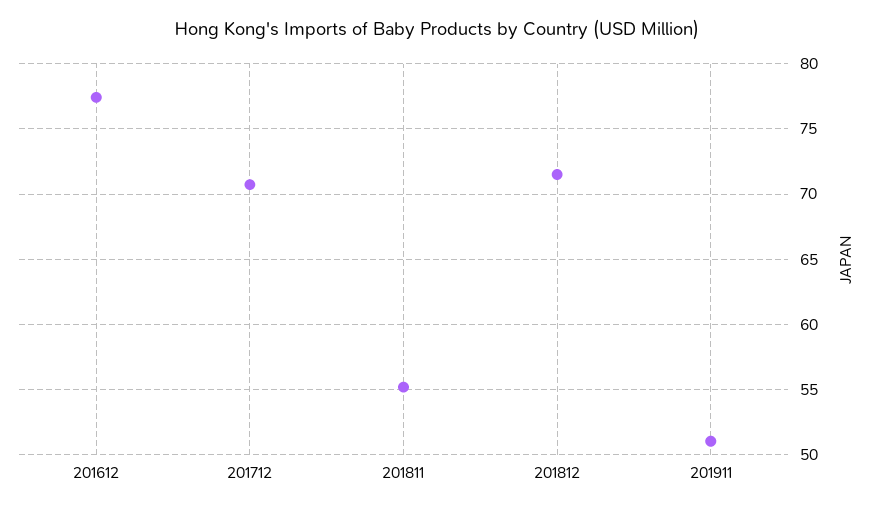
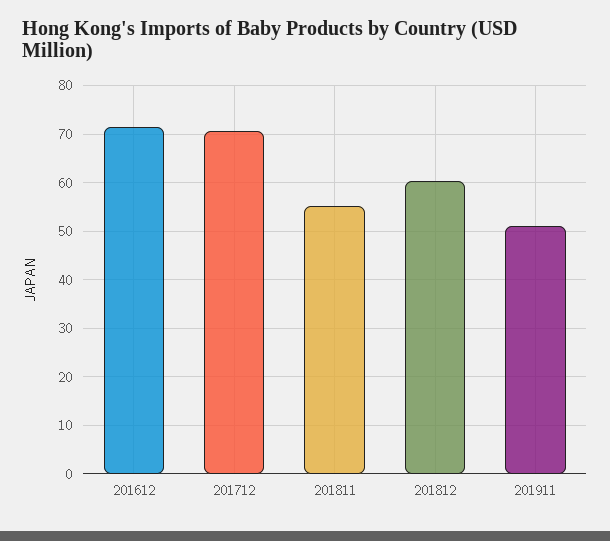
201612: 77.5 -> 72
201812: 71.5 -> 60

